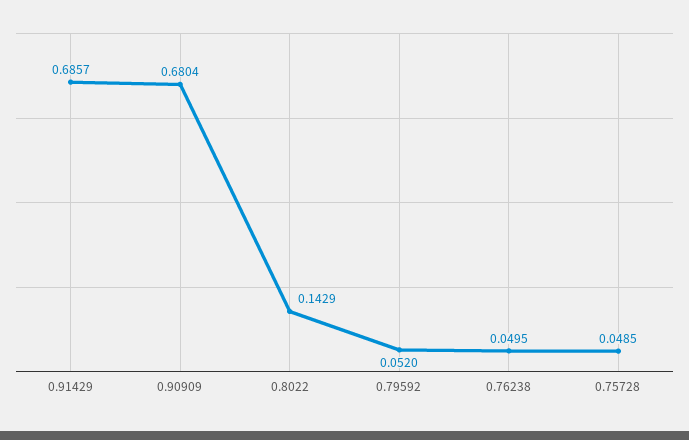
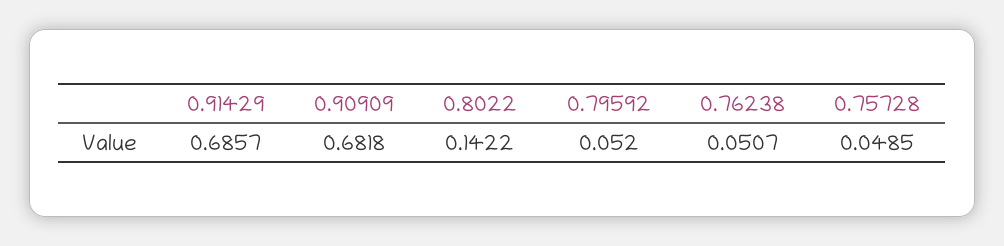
0.90909: 0.6804 -> 0.6818
0.8022: 0.1429 -> 0.1422
0.76238: 0.0495 -> 0.0507

